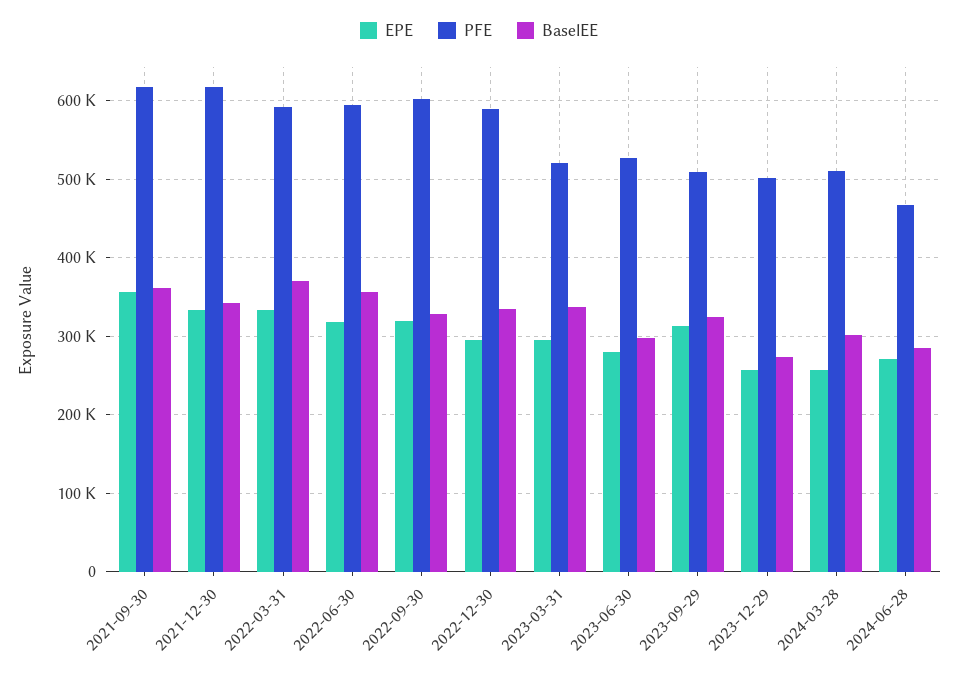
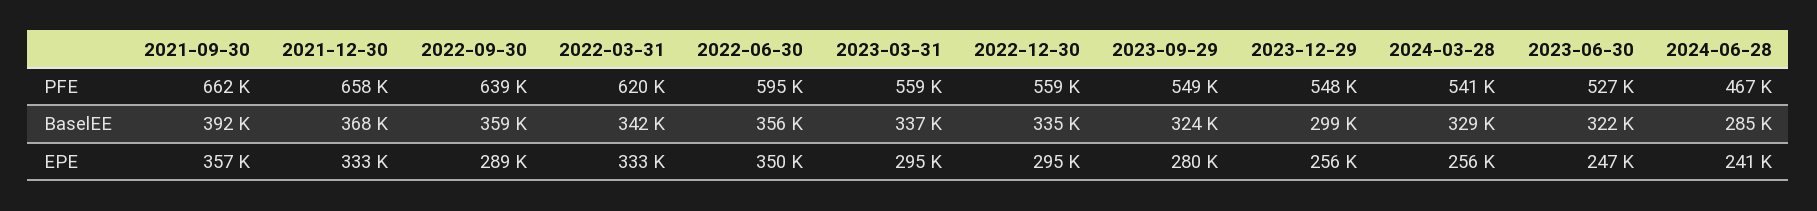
PFE, 2021-09-30: 620000 -> 662000
BaselEE, 2021-09-30: 360000 -> 392000
PFE, 2021-12-30: 620000 -> 658000
BaselEE, 2021-12-30: 340000 -> 368000
PFE, 2022-03-31: 590000 -> 620000
BaselEE, 2022-03-31: 370000 -> 342000
EPE, 2022-06-30: 320000 -> 350000
EPE, 2022-09-30: 320000 -> 289000
PFE, 2022-09-30: 600000 -> 639000
BaselEE, 2022-09-30: 330000 -> 359000
PFE, 2022-12-30: 590000 -> 559000
PFE, 2023-03-31: 520000 -> 559000
EPE, 2023-06-30: 280000 -> 247000
BaselEE, 2023-06-30: 300000 -> 322000
EPE, 2023-09-29: 310000 -> 280000
PFE, 2023-09-29: 510000 -> 549000
PFE, 2023-12-29: 500000 -> 548000
BaselEE, 2023-12-29: 270000 -> 299000
PFE, 2024-03-28: 510000 -> 541000
BaselEE, 2024-03-28: 300000 -> 329000
EPE, 2024-06-28: 270000 -> 241000

